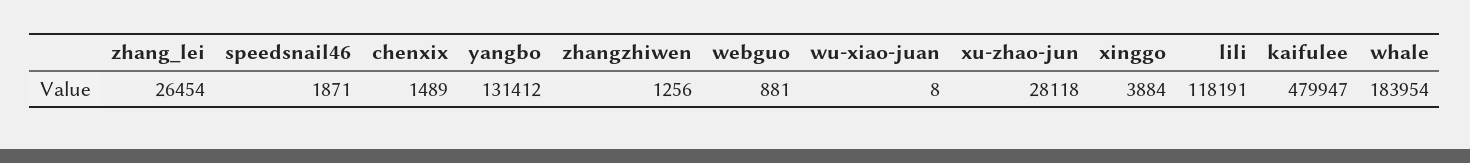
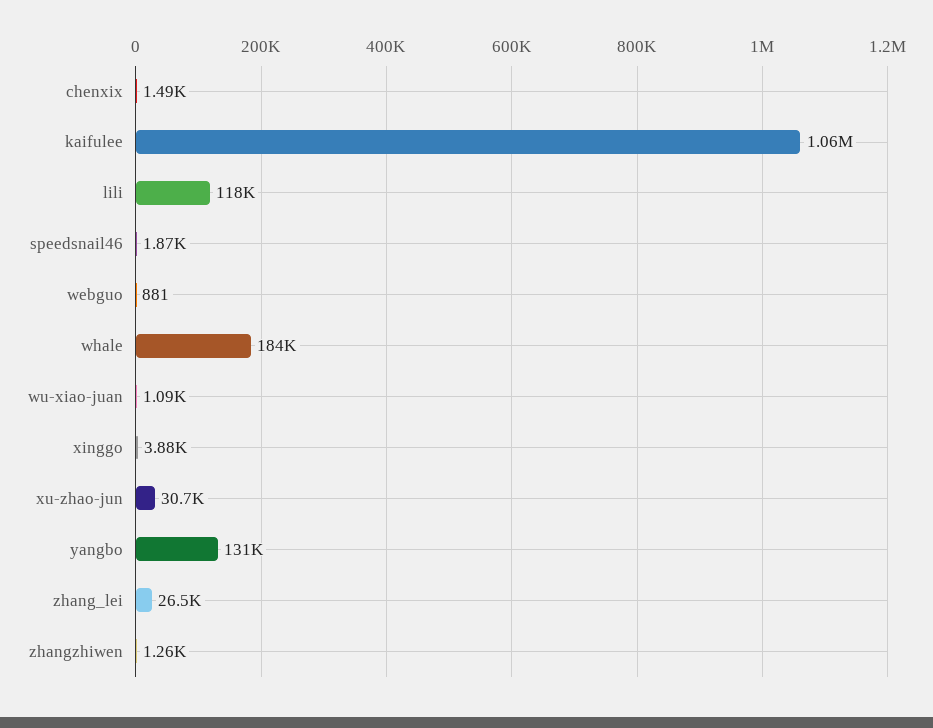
wu-xiao-juan: 8 -> 1090
xu-zhao-jun: 28118 -> 30700
kaifulee: 479947 -> 1060000

